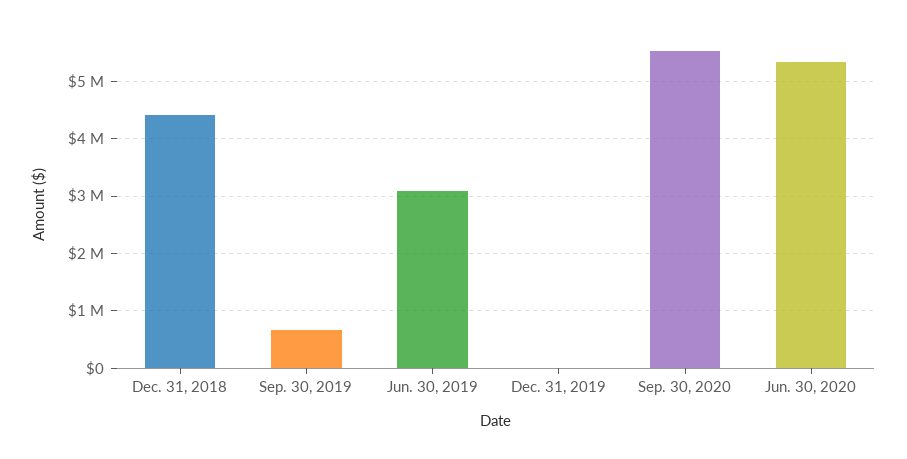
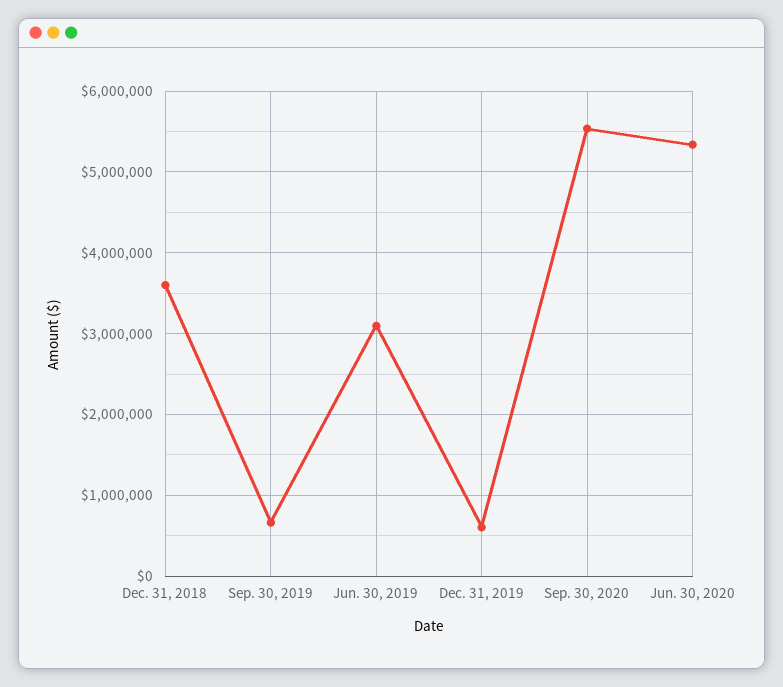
Dec. 31, 2018: 4400000 -> 3600000
Dec. 31, 2019: 0 -> 600000

